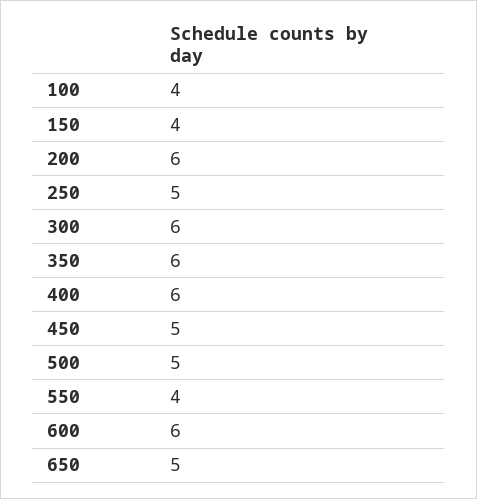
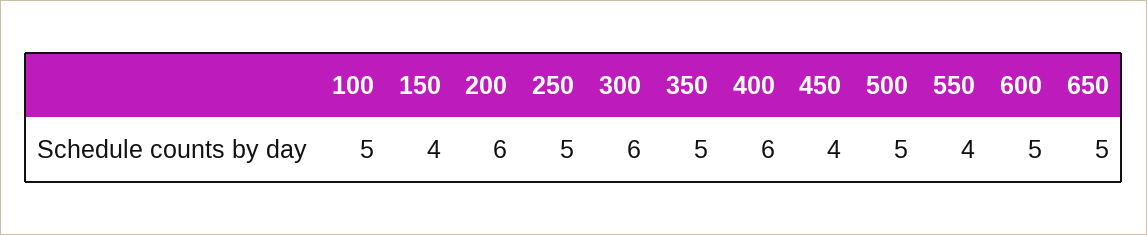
100: 4 -> 5
350: 6 -> 5
450: 5 -> 4
600: 6 -> 5

